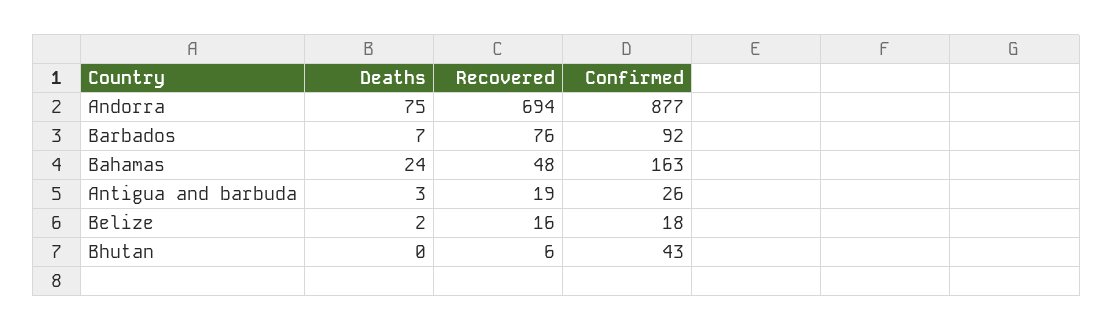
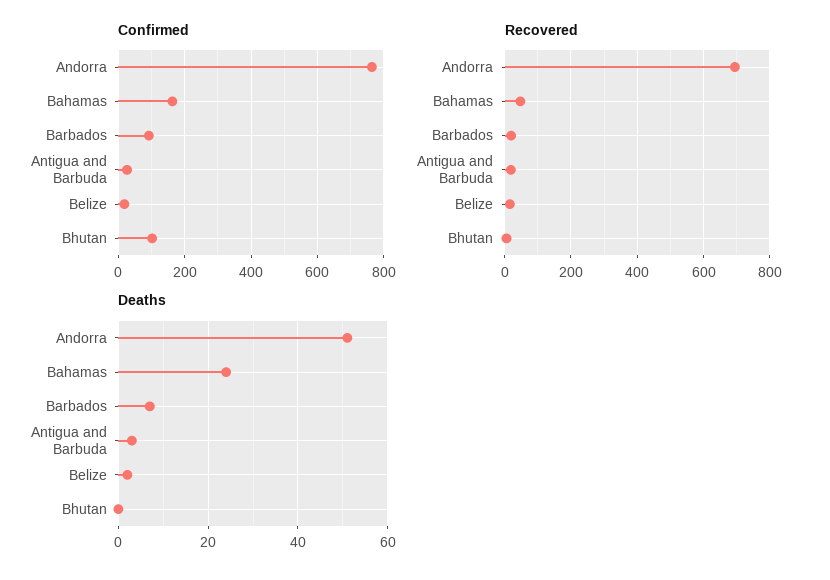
Deaths, Andorra: 75 -> 50
Confirmed, Andorra: 877 -> 760
Recovered, Barbados: 76 -> 20
Confirmed, Bhutan: 43 -> 100

